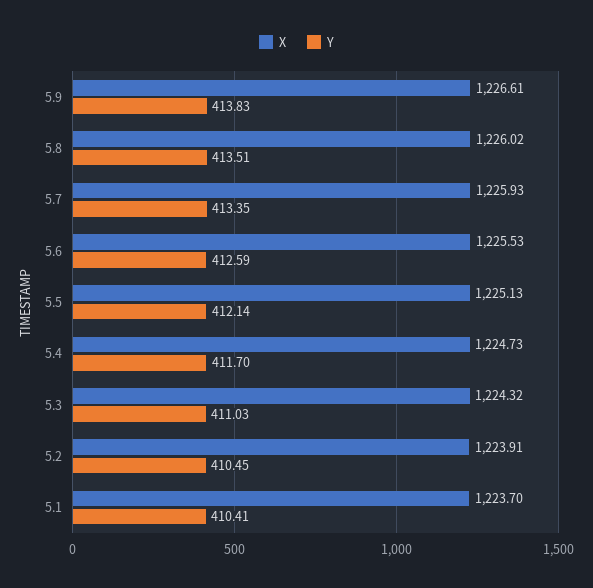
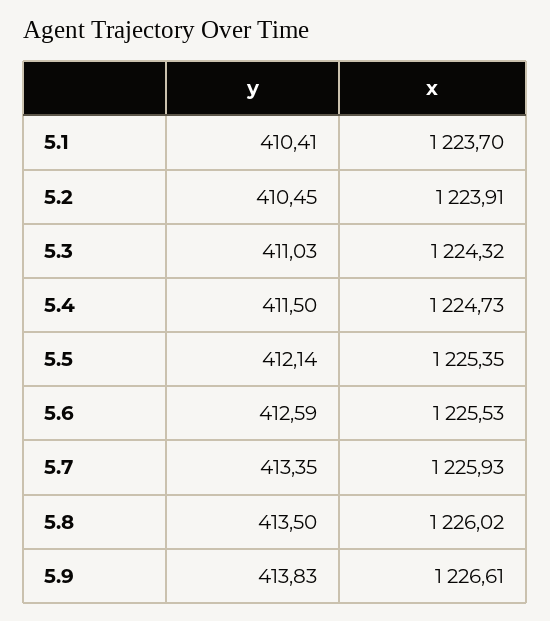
Y, 5.8: 413.51 -> 413.5
X, 5.5: 1225.13 -> 1225.35
Y, 5.4: 411.7 -> 411.5

